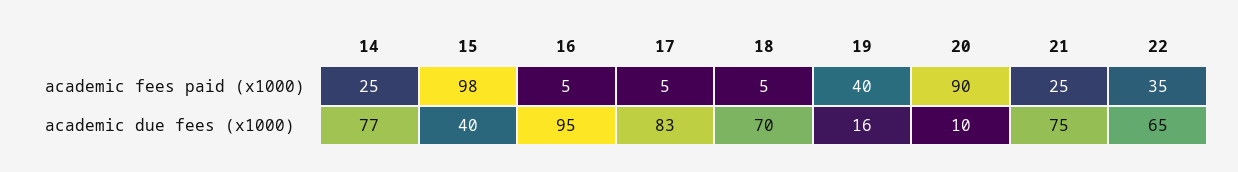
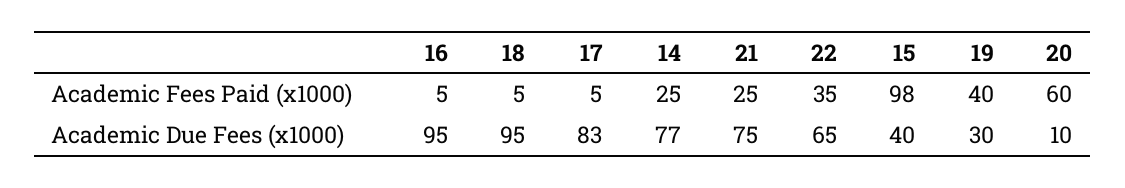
20, academic fees paid (x1000): 90 -> 60
18, academic due fees (x1000): 70 -> 95
19, academic due fees (x1000): 16 -> 30

